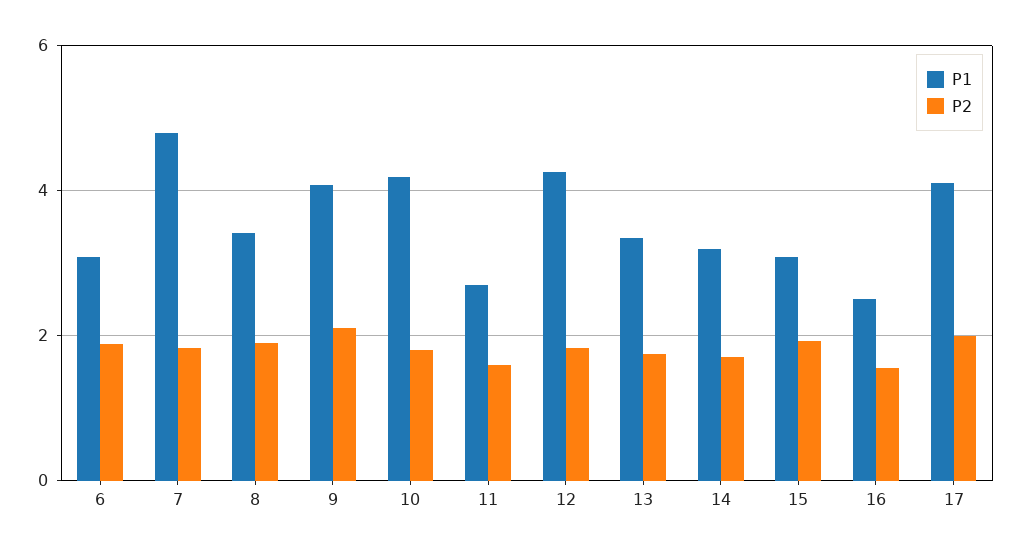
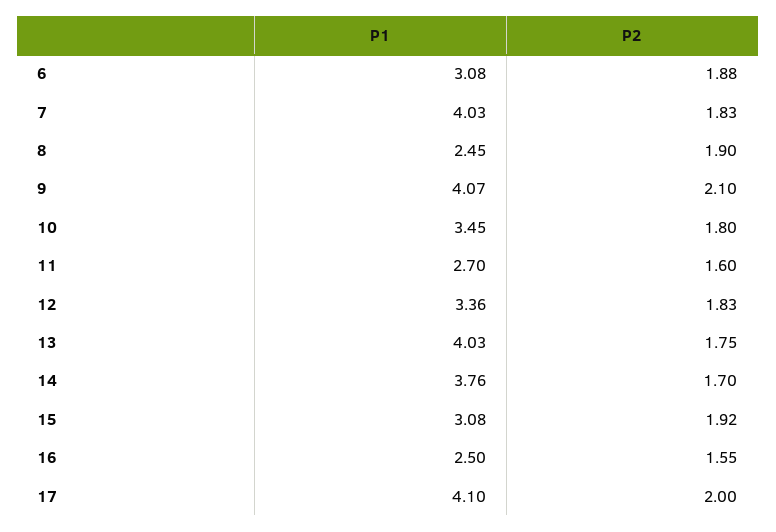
P1, 7: 4.8 -> 4.03
P1, 8: 3.4 -> 2.45
P1, 10: 4.2 -> 3.45
P1, 12: 4.2 -> 3.36
P1, 13: 3.4 -> 4.03
P1, 14: 3.2 -> 3.76

